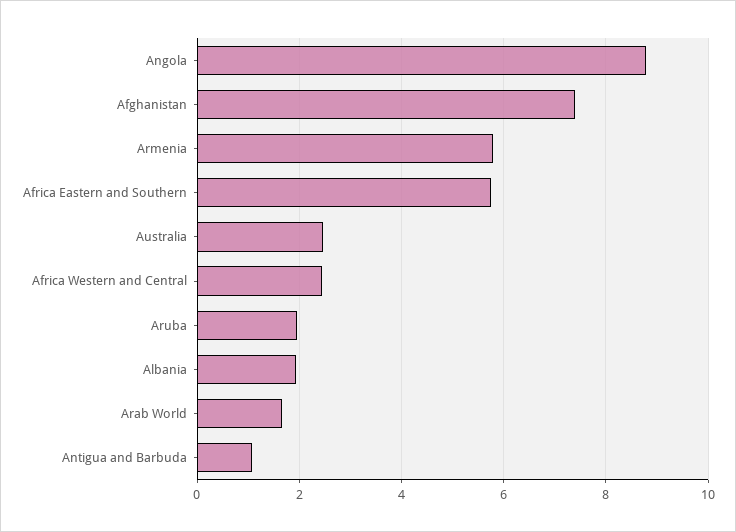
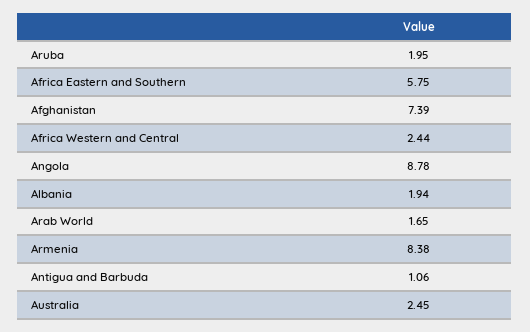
Armenia: 5.8 -> 8.38

